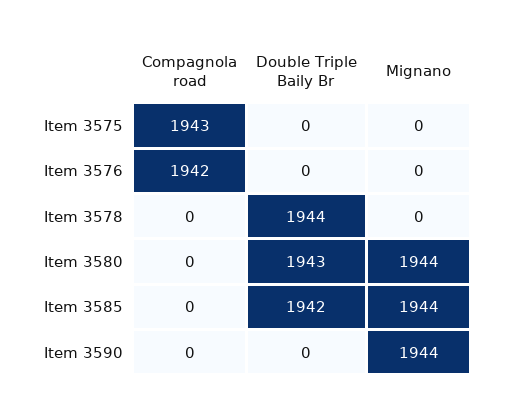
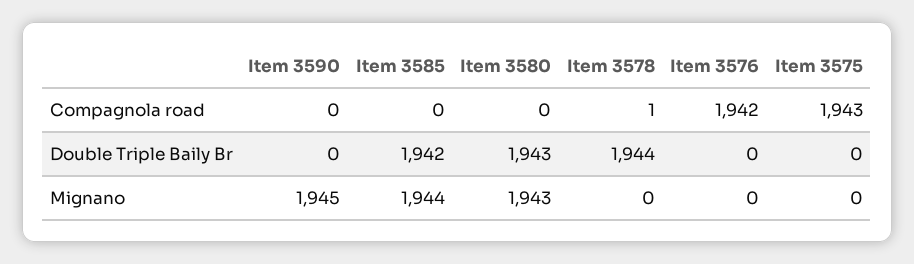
Compagnola road, Item 3578: 0 -> 1
Mignano, Item 3580: 1944 -> 1943
Mignano, Item 3590: 1944 -> 1945

